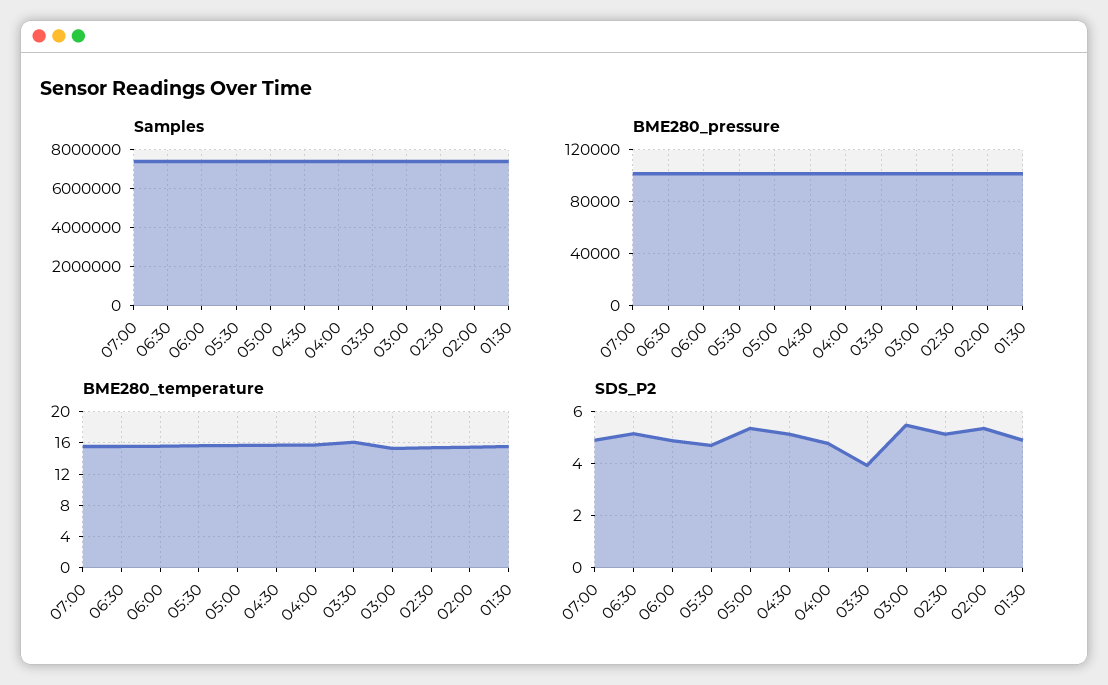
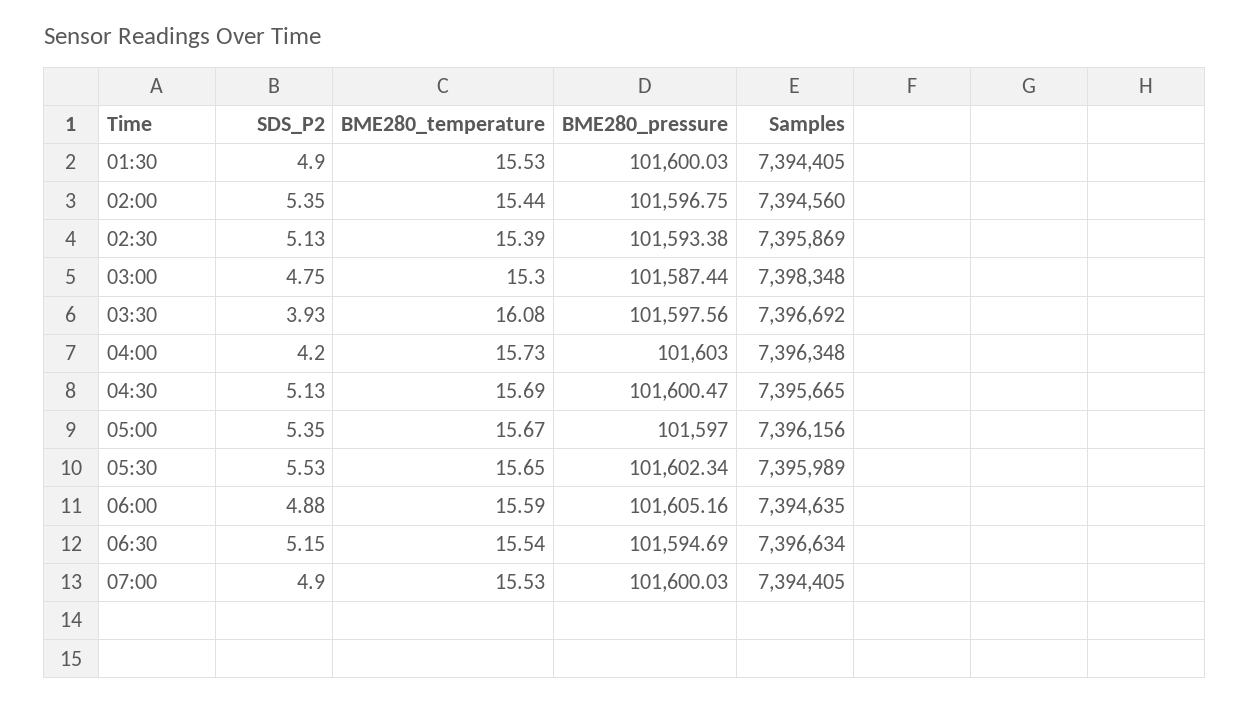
SDS_P2, 05:30: 4.75 -> 5.53
SDS_P2, 04:00: 4.75 -> 4.2
SDS_P2, 03:00: 5.5 -> 4.75

